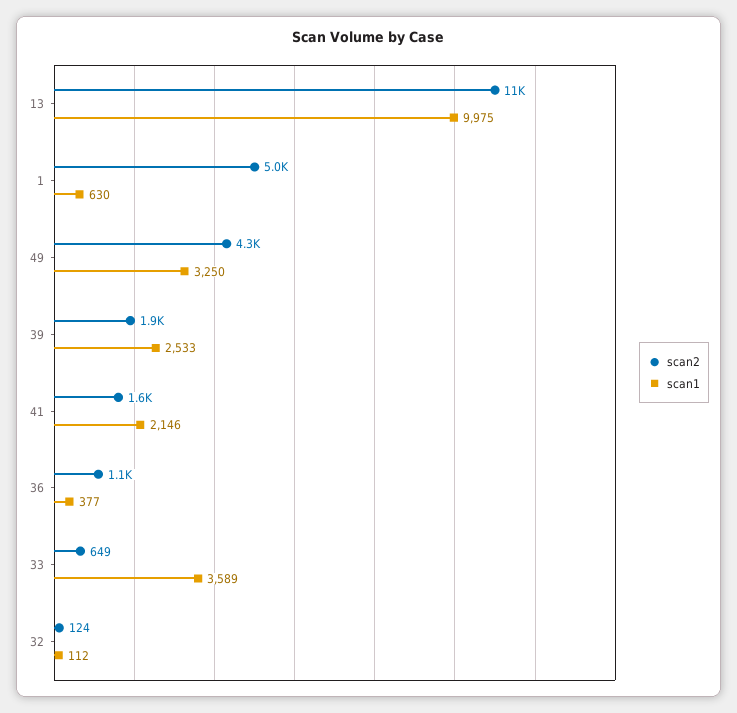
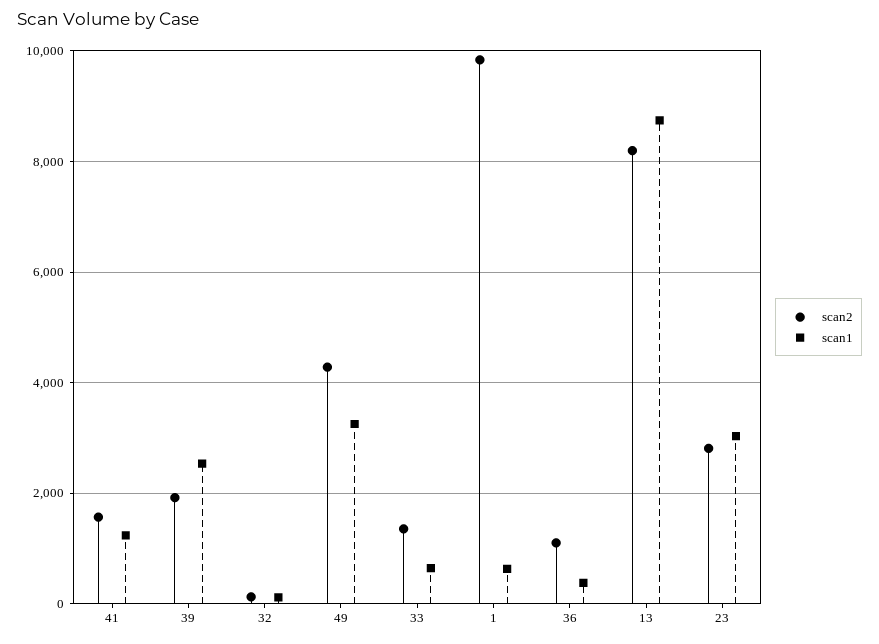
scan2, 13: 11000 -> 8200
scan1, 13: 9975 -> 8800
scan2, 1: 5000 -> 9800
scan1, 41: 2146 -> 1200
scan2, 33: 649 -> 1400
scan1, 33: 3589 -> 600
scan2, 23: none -> 2800
scan1, 23: none -> 3000

